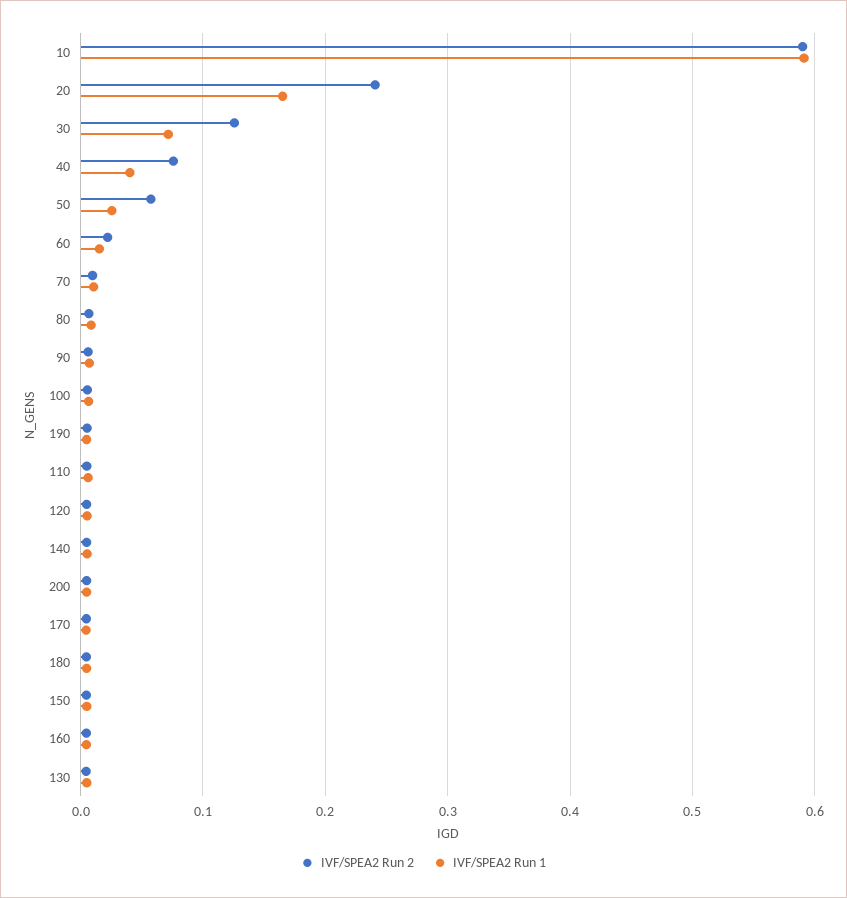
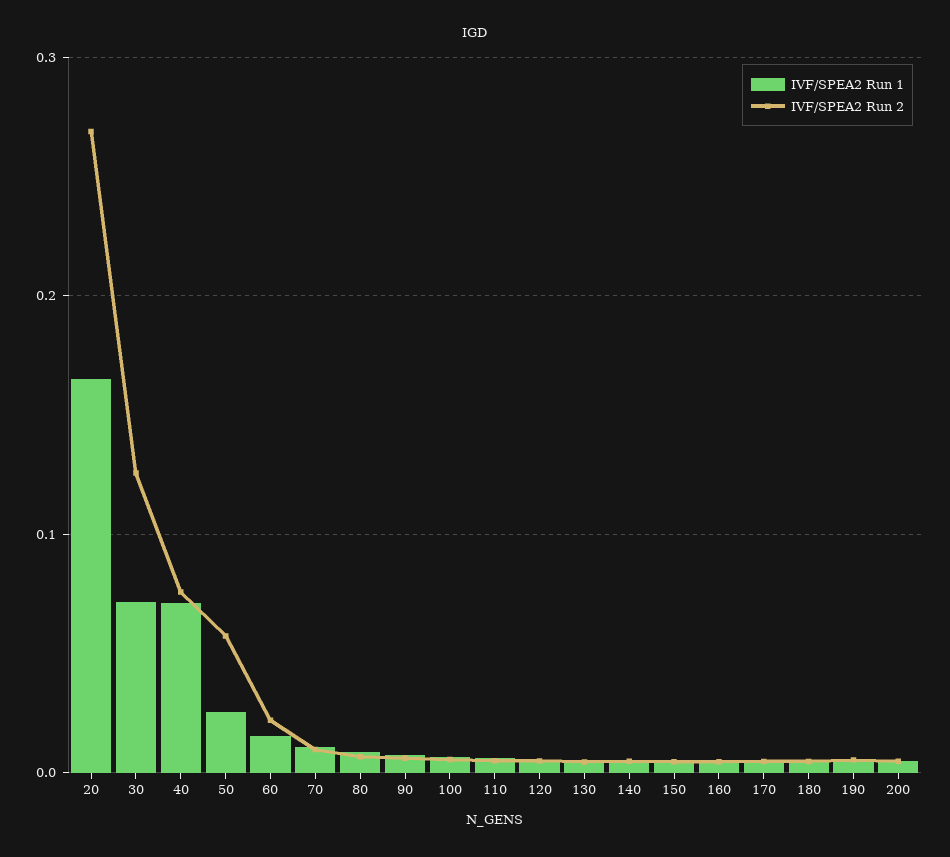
IVF/SPEA2 Run 2, 10: 0.59 -> none
IVF/SPEA2 Run 1, 10: 0.59 -> none
IVF/SPEA2 Run 2, 20: 0.24 -> 0.27
IVF/SPEA2 Run 1, 40: 0.04 -> 0.07

